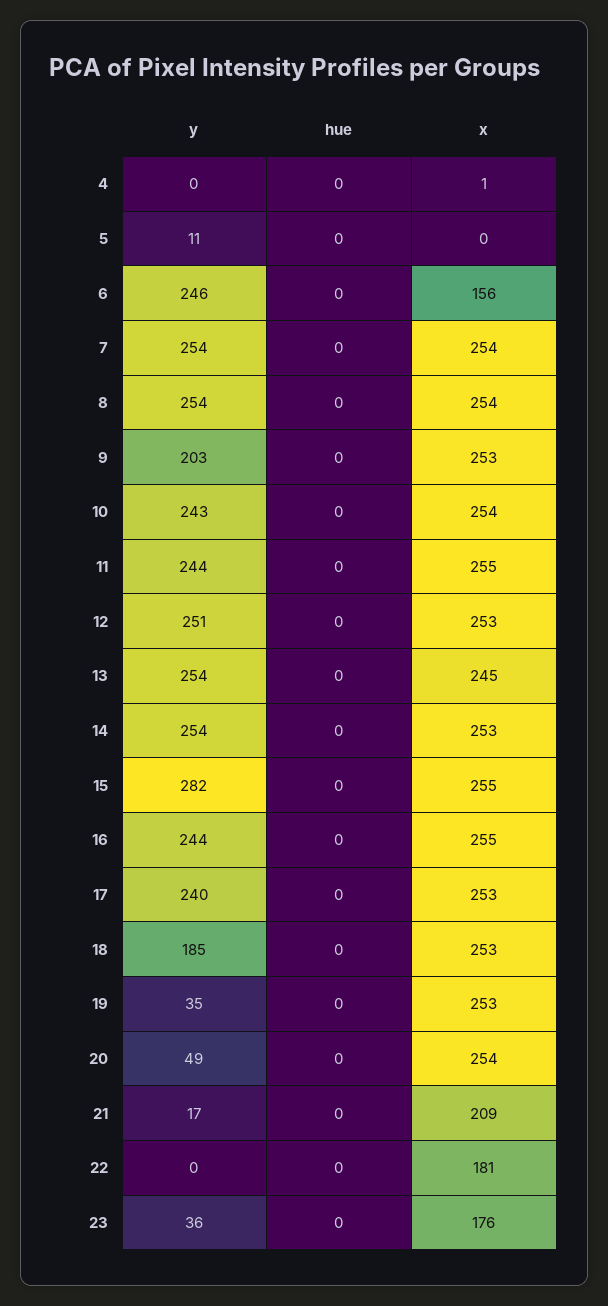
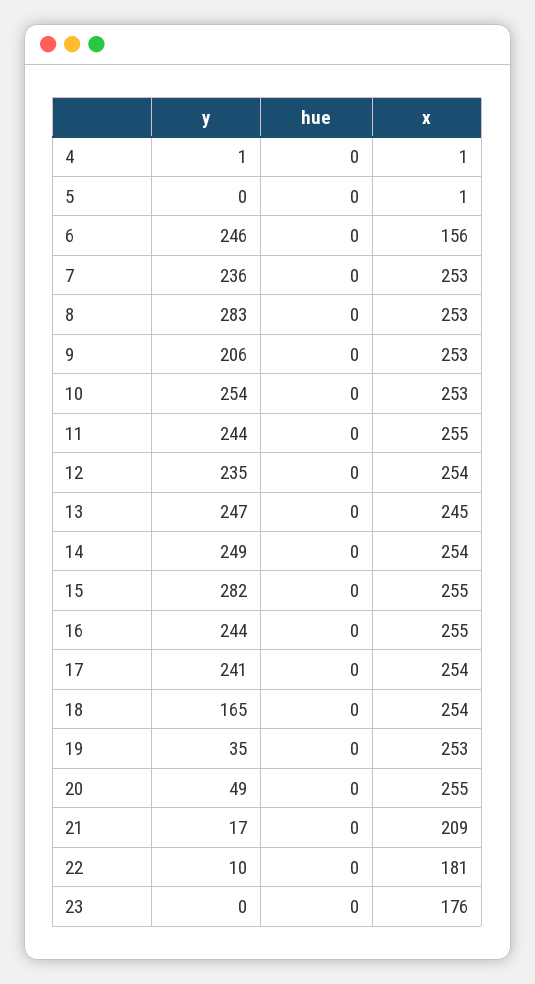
y, 4: 0 -> 1
y, 5: 11 -> 0
x, 5: 0 -> 1
y, 7: 254 -> 236
x, 7: 254 -> 253
y, 8: 254 -> 283
x, 8: 254 -> 253
y, 9: 203 -> 206
y, 10: 243 -> 254
x, 10: 254 -> 253
y, 12: 251 -> 235
x, 12: 253 -> 254
y, 13: 254 -> 247
y, 14: 254 -> 249
x, 14: 253 -> 254
y, 17: 240 -> 241
x, 17: 253 -> 254
y, 18: 185 -> 165
x, 18: 253 -> 254
x, 20: 254 -> 255
y, 22: 0 -> 10
y, 23: 36 -> 0

